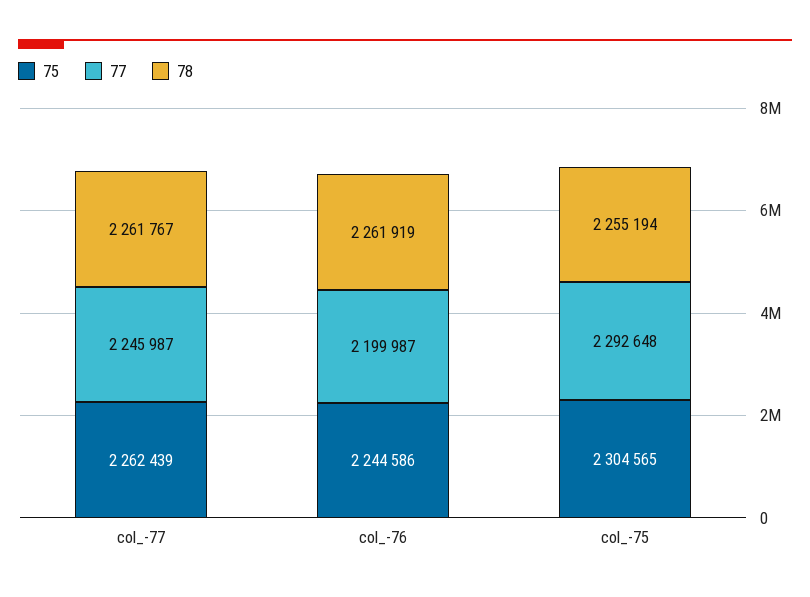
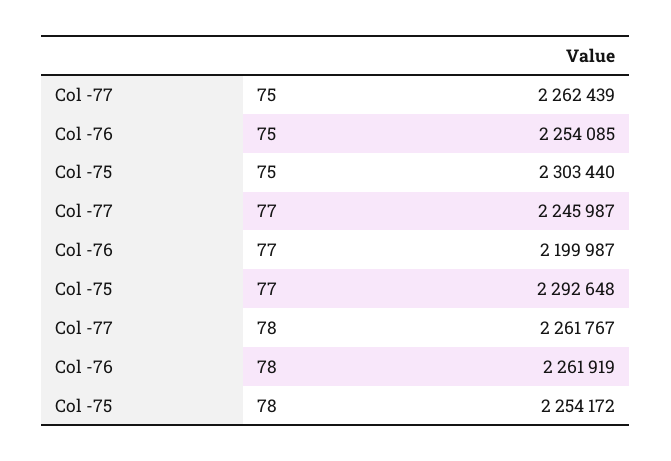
75, col_-76: 2244586 -> 2254085
75, col_-75: 2304565 -> 2303440
78, col_-75: 2255194 -> 2254172

